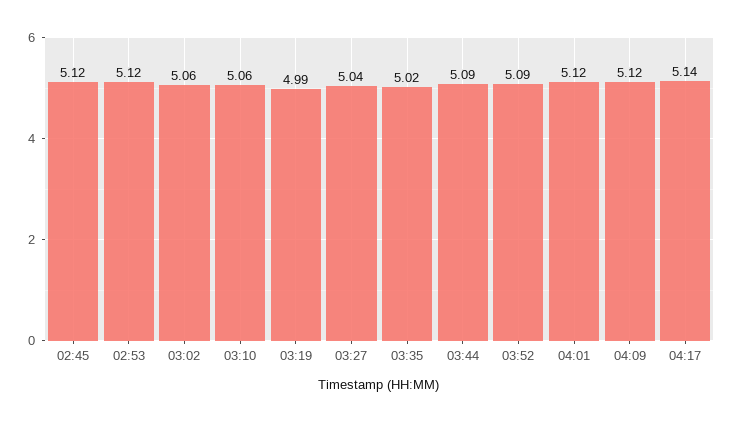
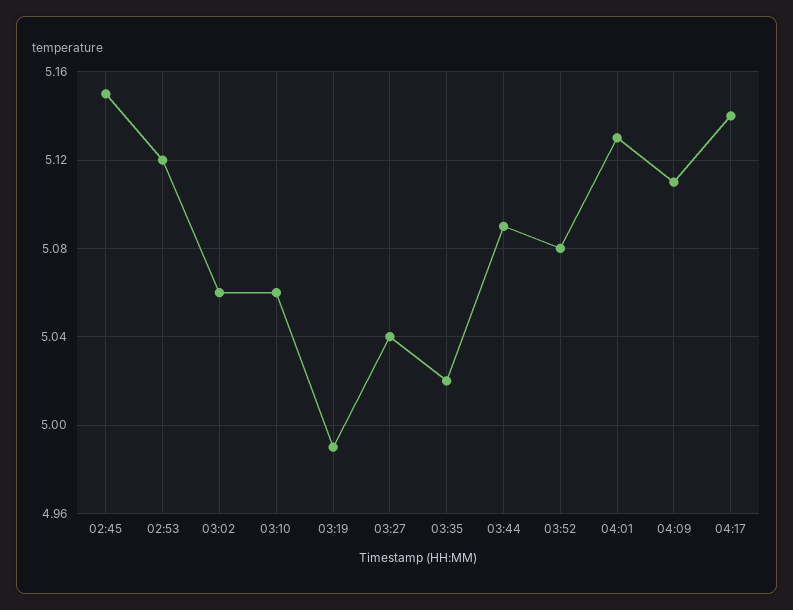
02:45: 5.12 -> 5.15
03:52: 5.09 -> 5.08
04:01: 5.12 -> 5.13
04:09: 5.12 -> 5.11

